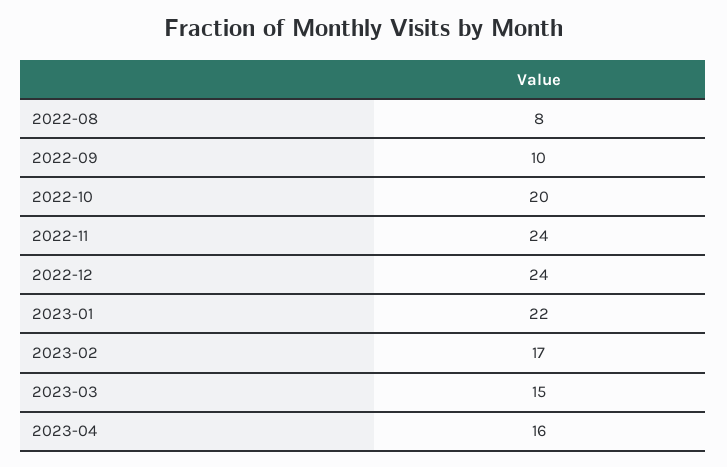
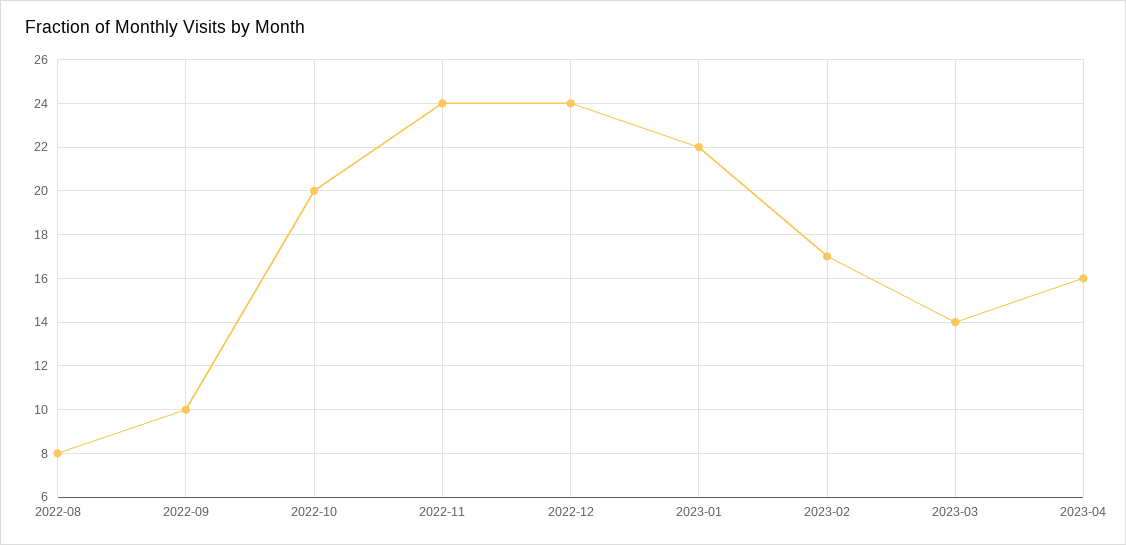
2023-03: 15 -> 14

